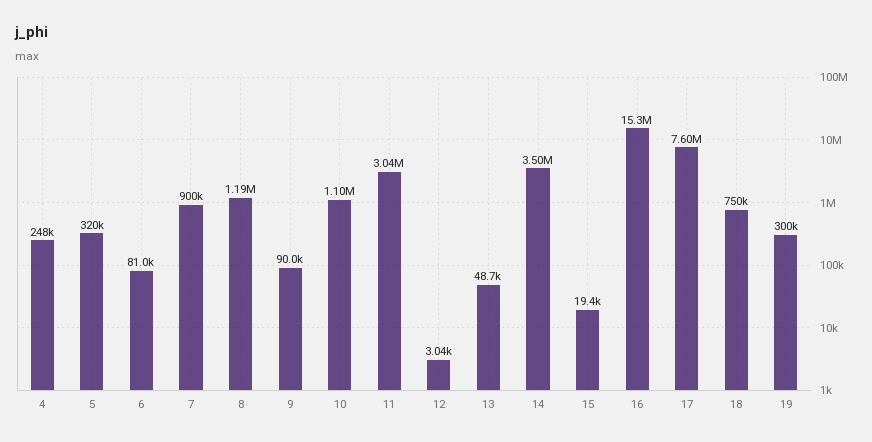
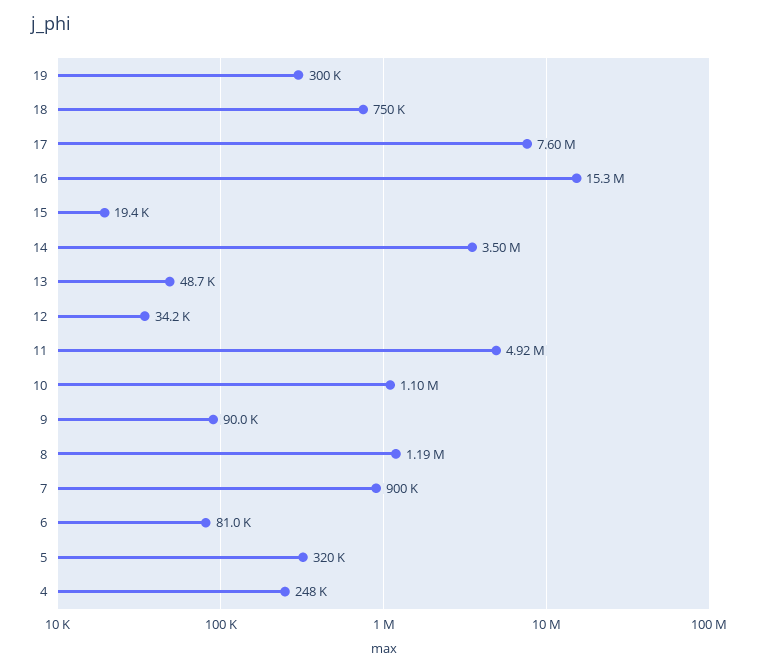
11: 3040000 -> 4920000
12: 3040 -> 34200

